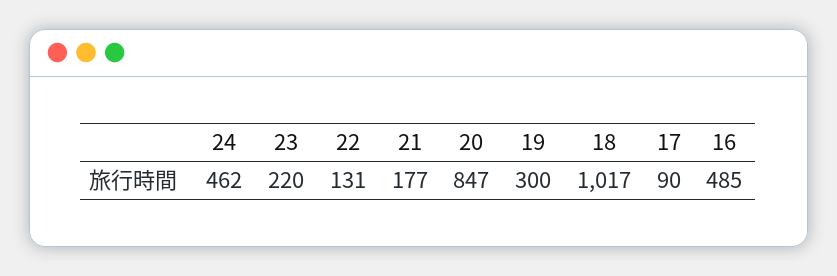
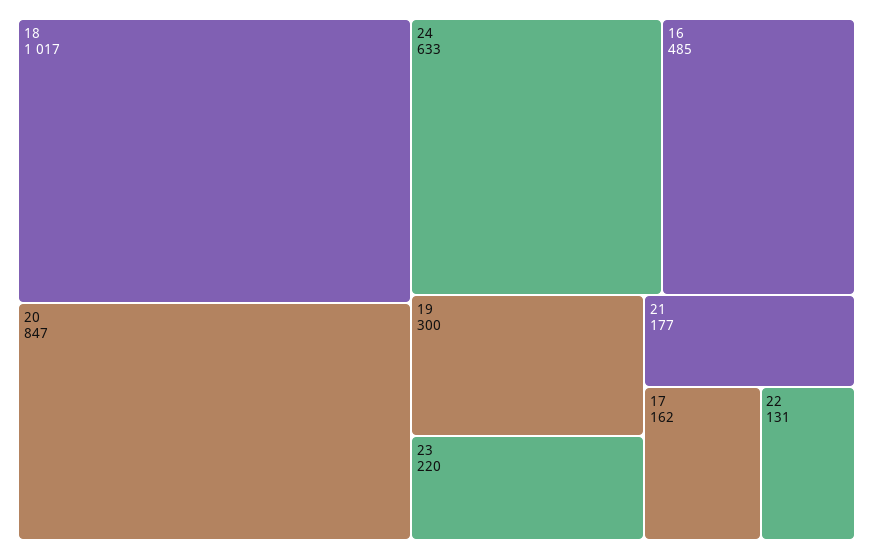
24: 462 -> 633
17: 90 -> 162

